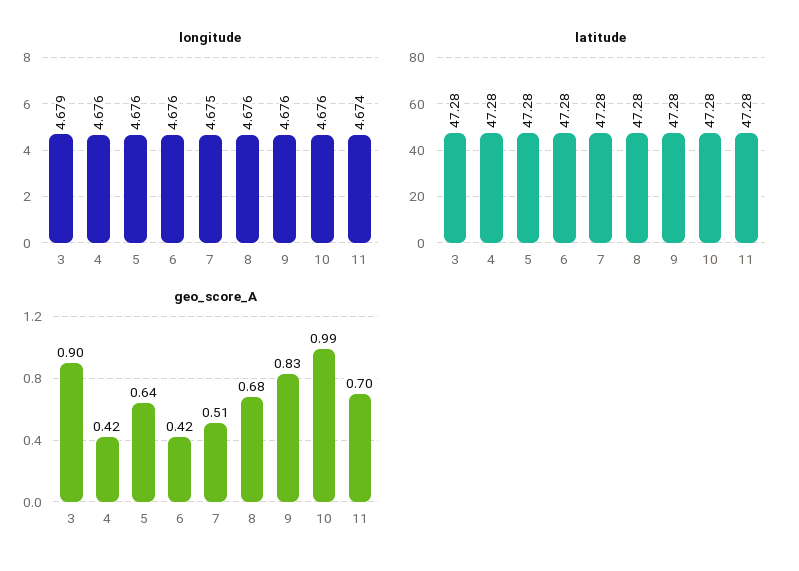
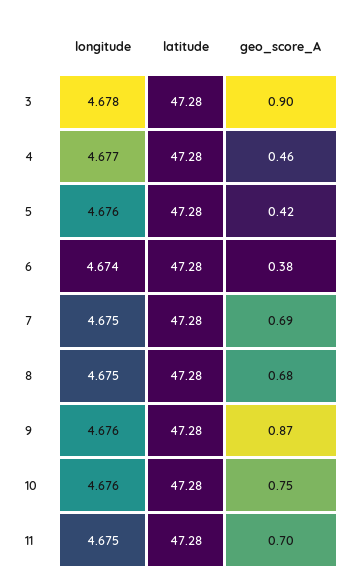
longitude, 3: 4.679 -> 4.678
longitude, 4: 4.676 -> 4.677
longitude, 6: 4.676 -> 4.674
longitude, 8: 4.676 -> 4.675
longitude, 11: 4.674 -> 4.675
geo_score_A, 4: 0.42 -> 0.46
geo_score_A, 5: 0.64 -> 0.42
geo_score_A, 6: 0.42 -> 0.38
geo_score_A, 7: 0.51 -> 0.69
geo_score_A, 9: 0.83 -> 0.87
geo_score_A, 10: 0.99 -> 0.75

